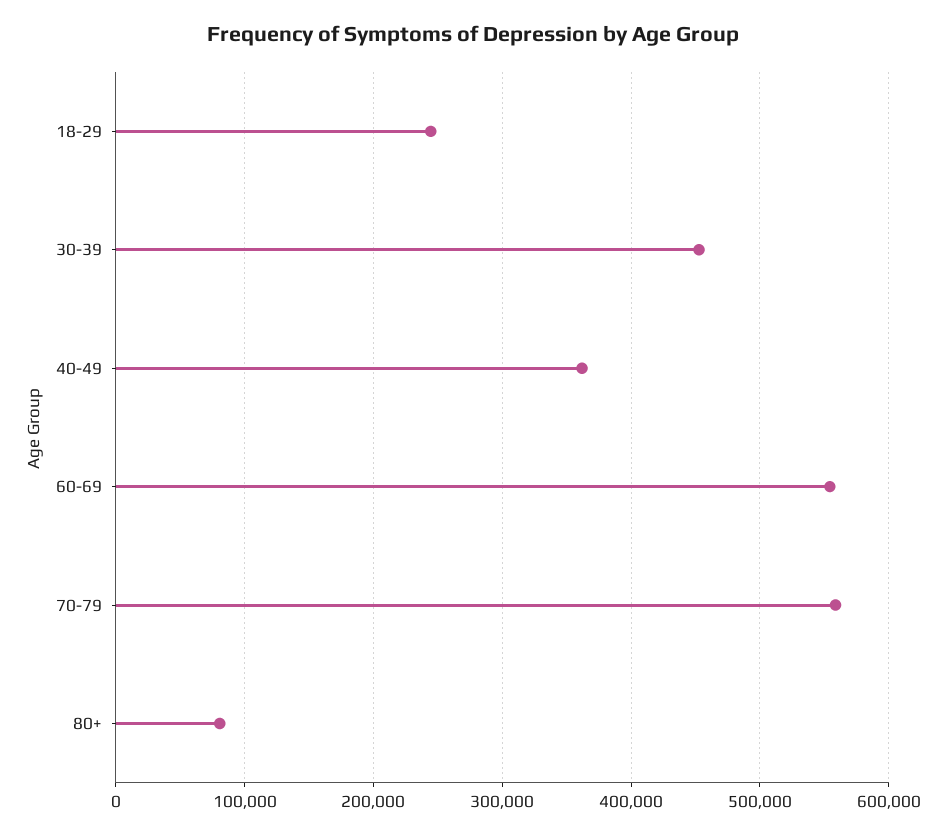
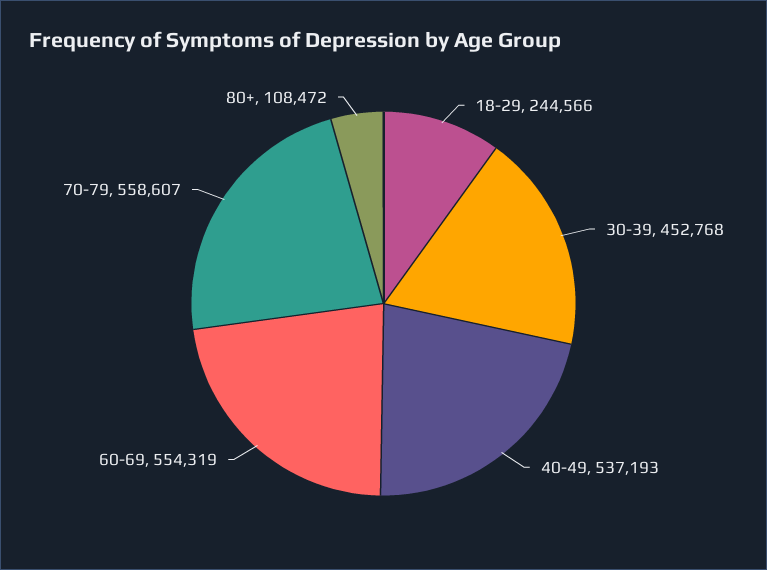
40-49: 360000 -> 537193
80+: 80000 -> 108472

